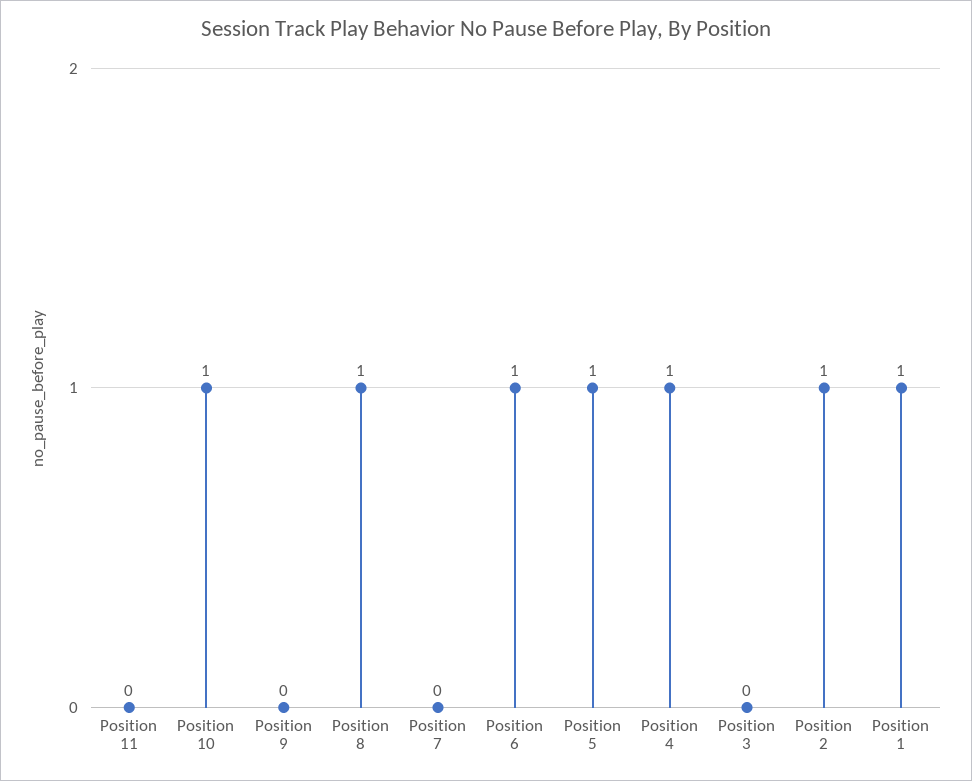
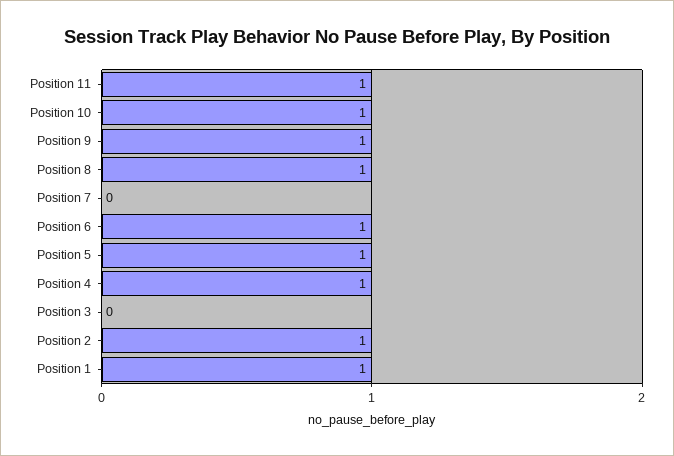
Position 11: 0 -> 1
Position 9: 0 -> 1

